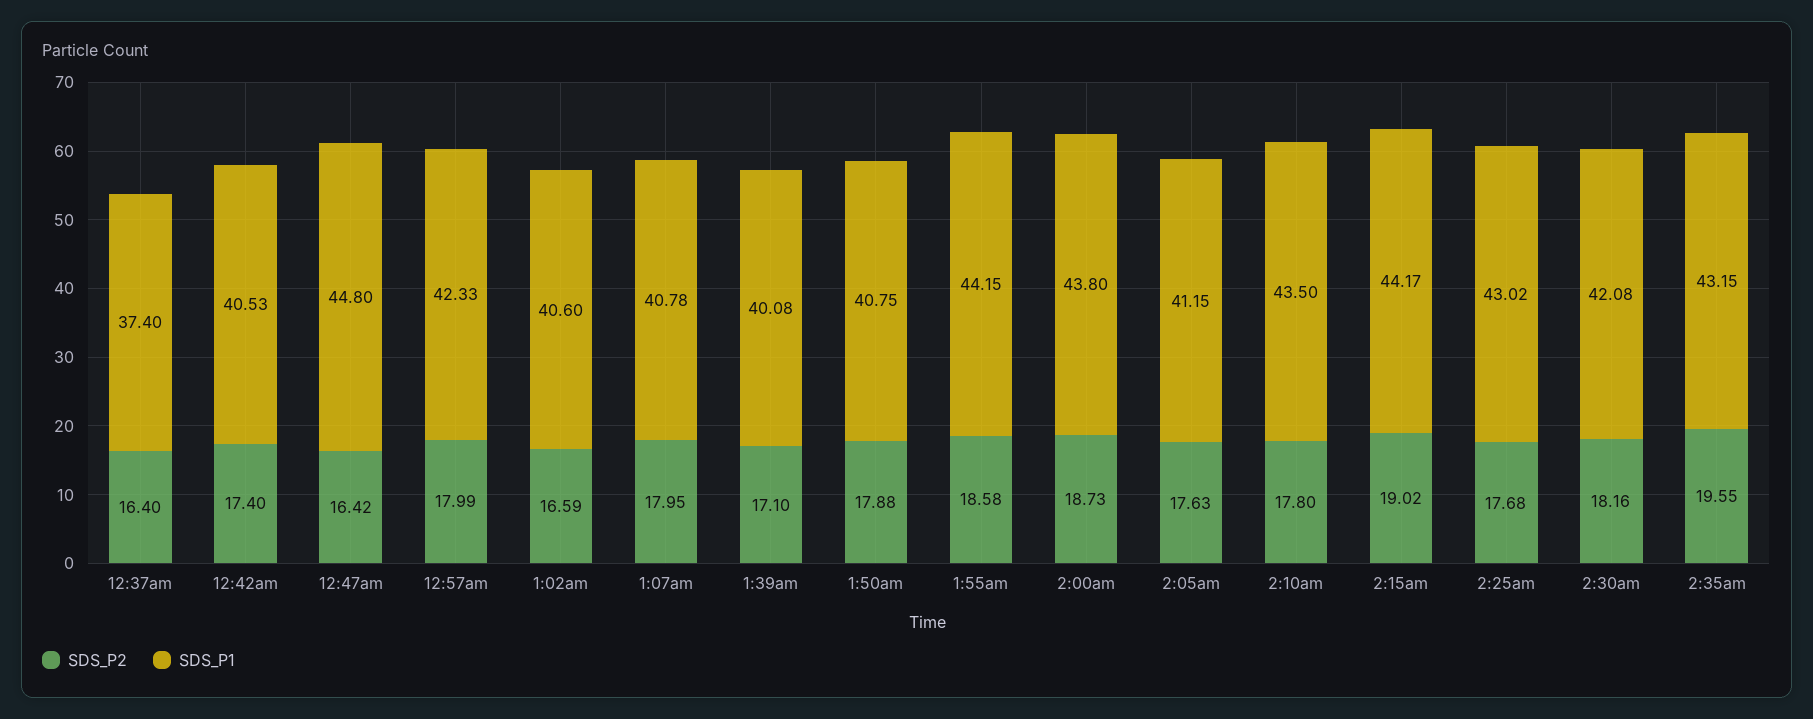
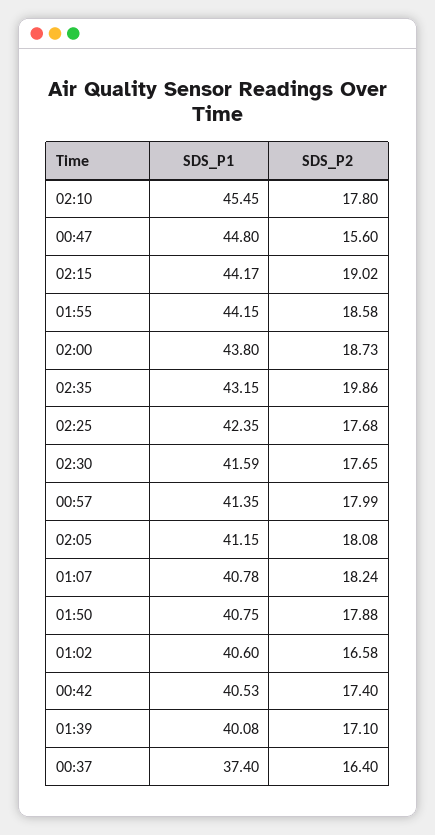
SDS_P2, 12:47am: 16.42 -> 15.6
SDS_P1, 12:57am: 42.33 -> 41.35
SDS_P2, 1:02am: 16.59 -> 16.58
SDS_P2, 1:07am: 17.95 -> 18.24
SDS_P2, 2:05am: 17.63 -> 18.08
SDS_P1, 2:10am: 43.5 -> 45.45
SDS_P1, 2:25am: 43.02 -> 42.35
SDS_P2, 2:30am: 18.16 -> 17.65
SDS_P1, 2:30am: 42.08 -> 41.59
SDS_P2, 2:35am: 19.55 -> 19.86

